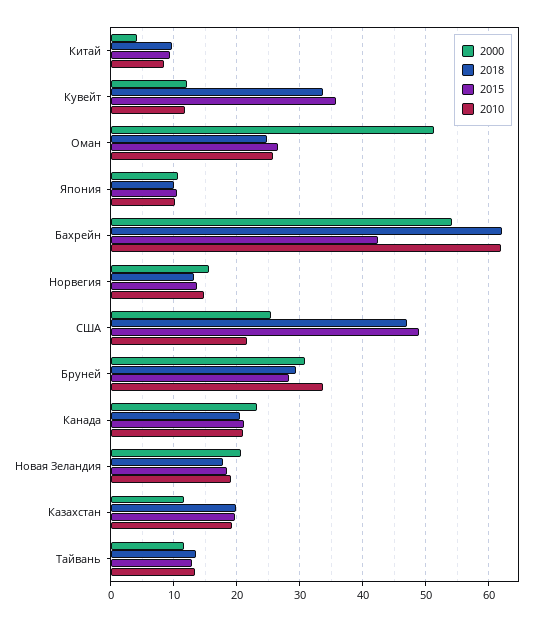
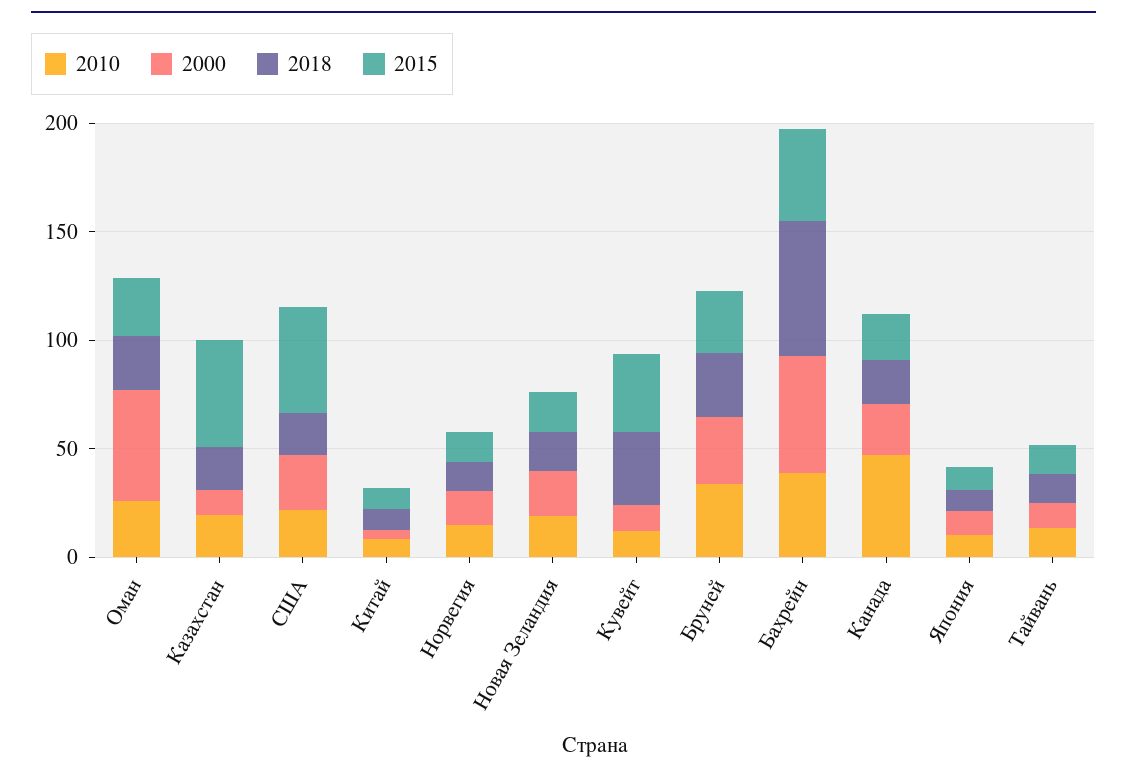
2010, Бахрейн: 62 -> 40
2018, США: 47 -> 20
2010, Канада: 21 -> 50
2015, Казахстан: 20 -> 50

